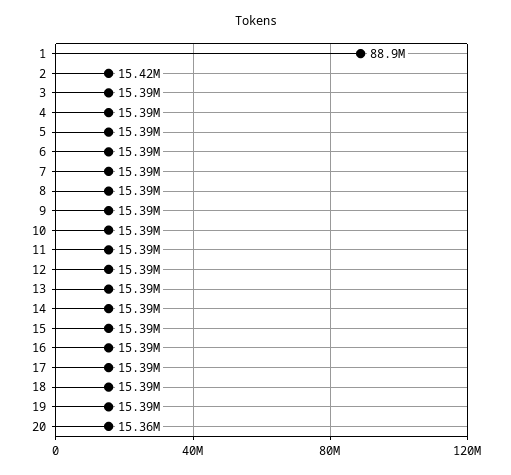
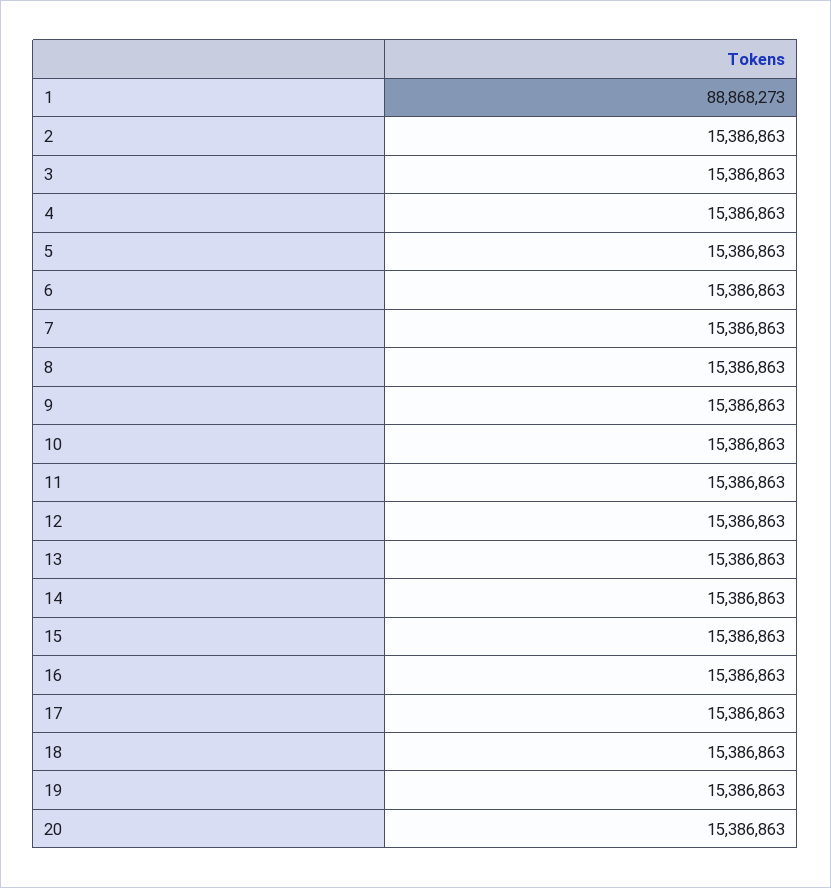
1: 88900000 -> 88868273
2: 15420000 -> 15386863
20: 15360000 -> 15386863

